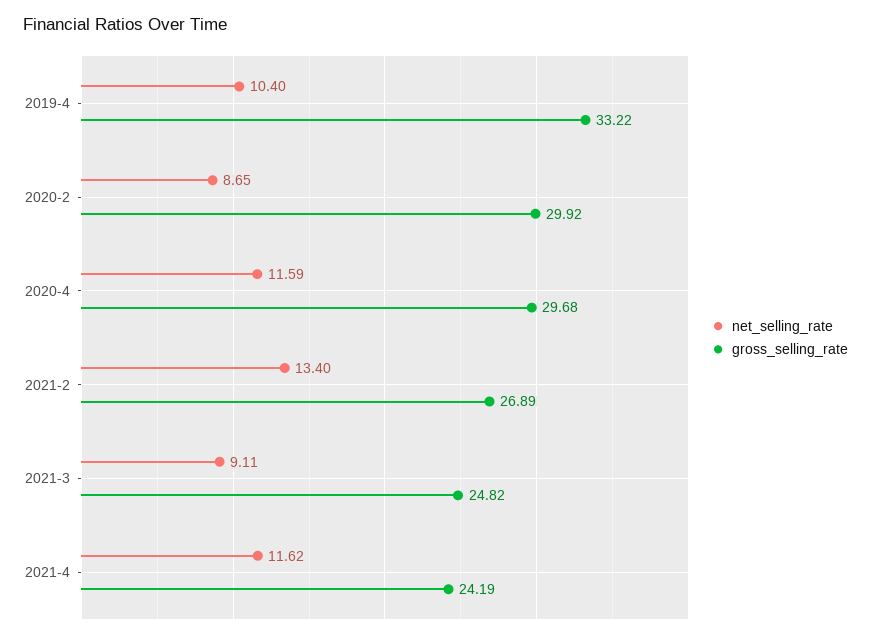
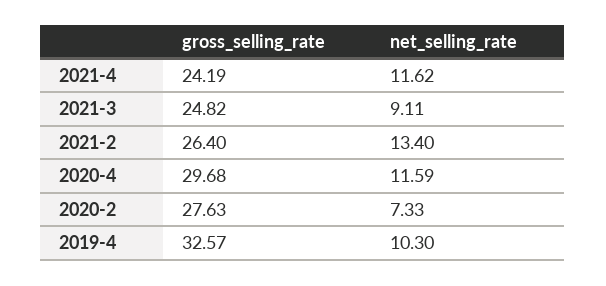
net_selling_rate, 2019-4: 10.4 -> 10.3
gross_selling_rate, 2019-4: 33.22 -> 32.57
net_selling_rate, 2020-2: 8.65 -> 7.33
gross_selling_rate, 2020-2: 29.92 -> 27.63
gross_selling_rate, 2021-2: 26.89 -> 26.4

